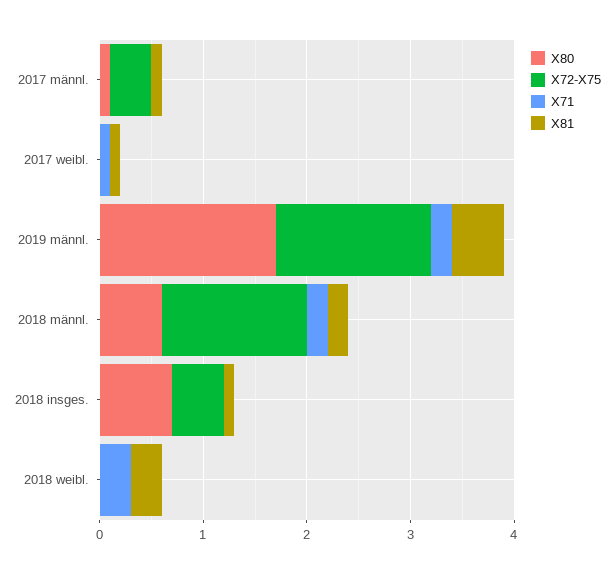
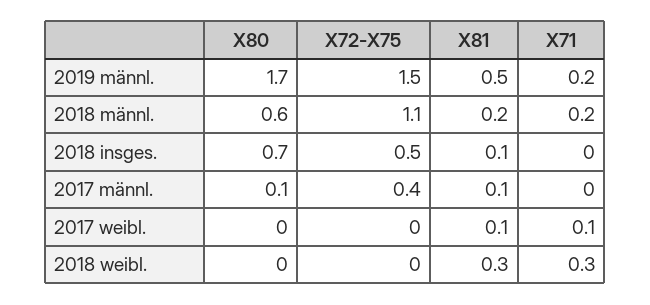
X72-X75, 2018 männl.: 1.4 -> 1.1

